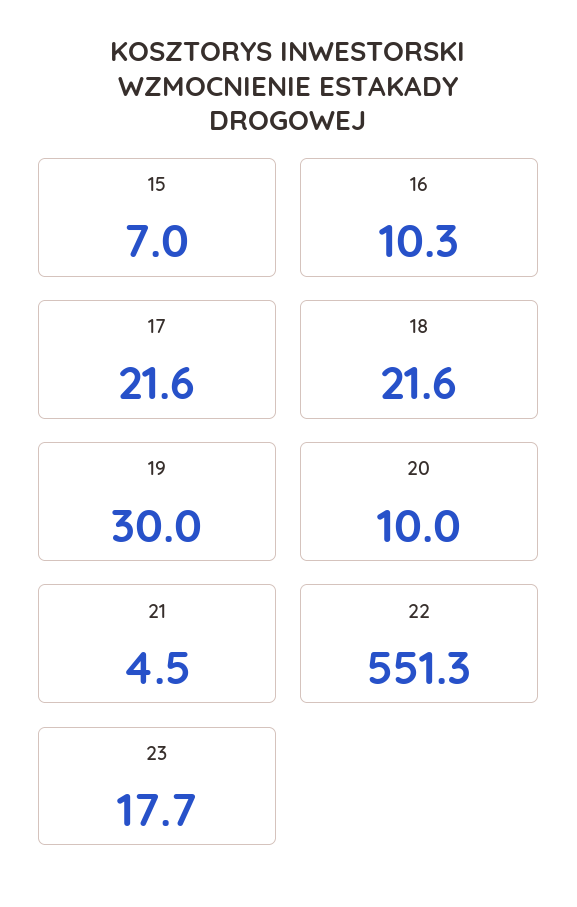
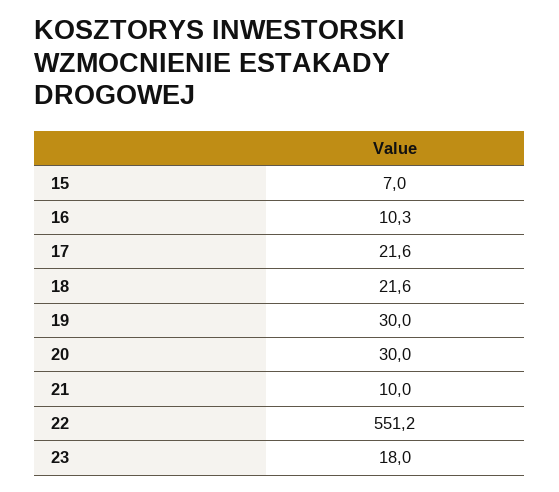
20: 10 -> 30
21: 4.5 -> 10
22: 551.3 -> 551.2
23: 17.7 -> 18

